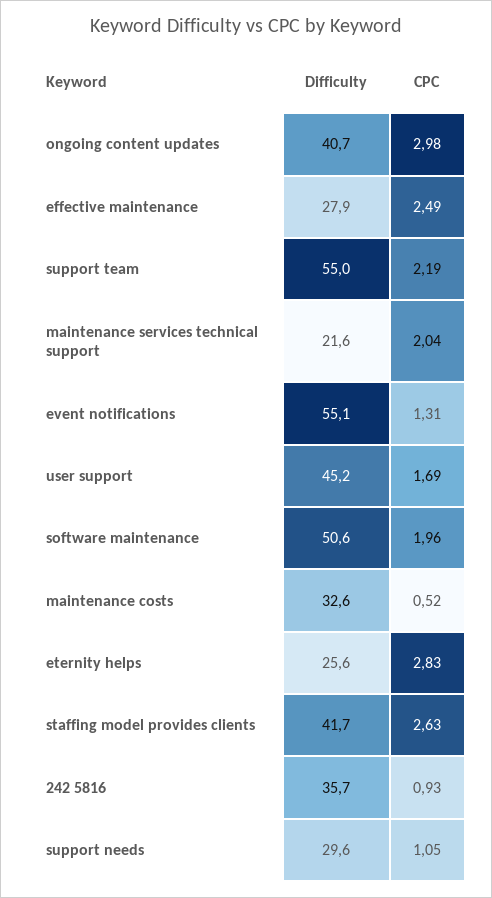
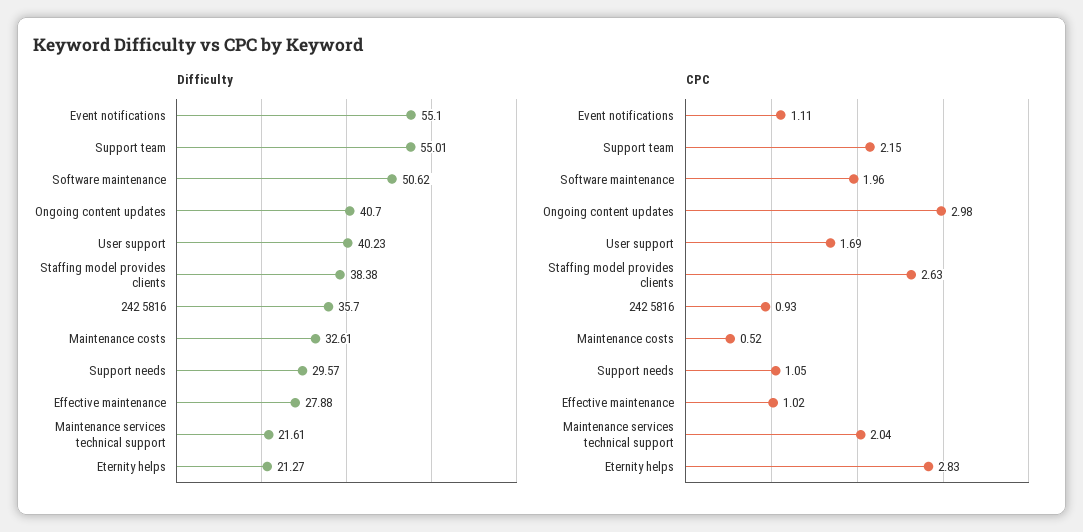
CPC, effective maintenance: 2.49 -> 1.02
CPC, support team: 2.19 -> 2.15
CPC, event notifications: 1.31 -> 1.11
Difficulty, user support: 45.2 -> 40.23
Difficulty, eternity helps: 25.6 -> 21.27
Difficulty, staffing model provides clients: 41.7 -> 38.38

